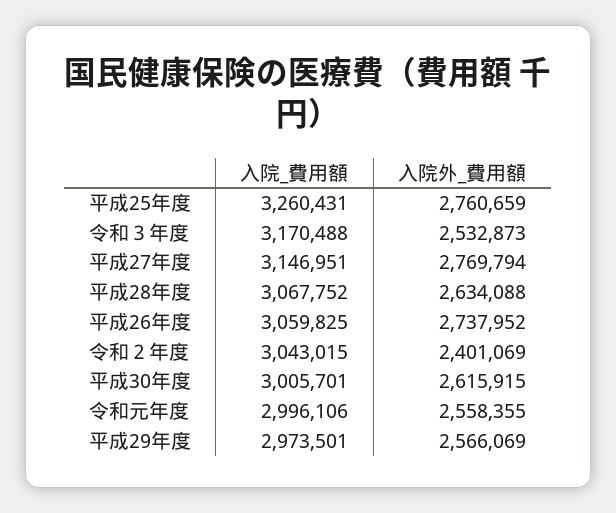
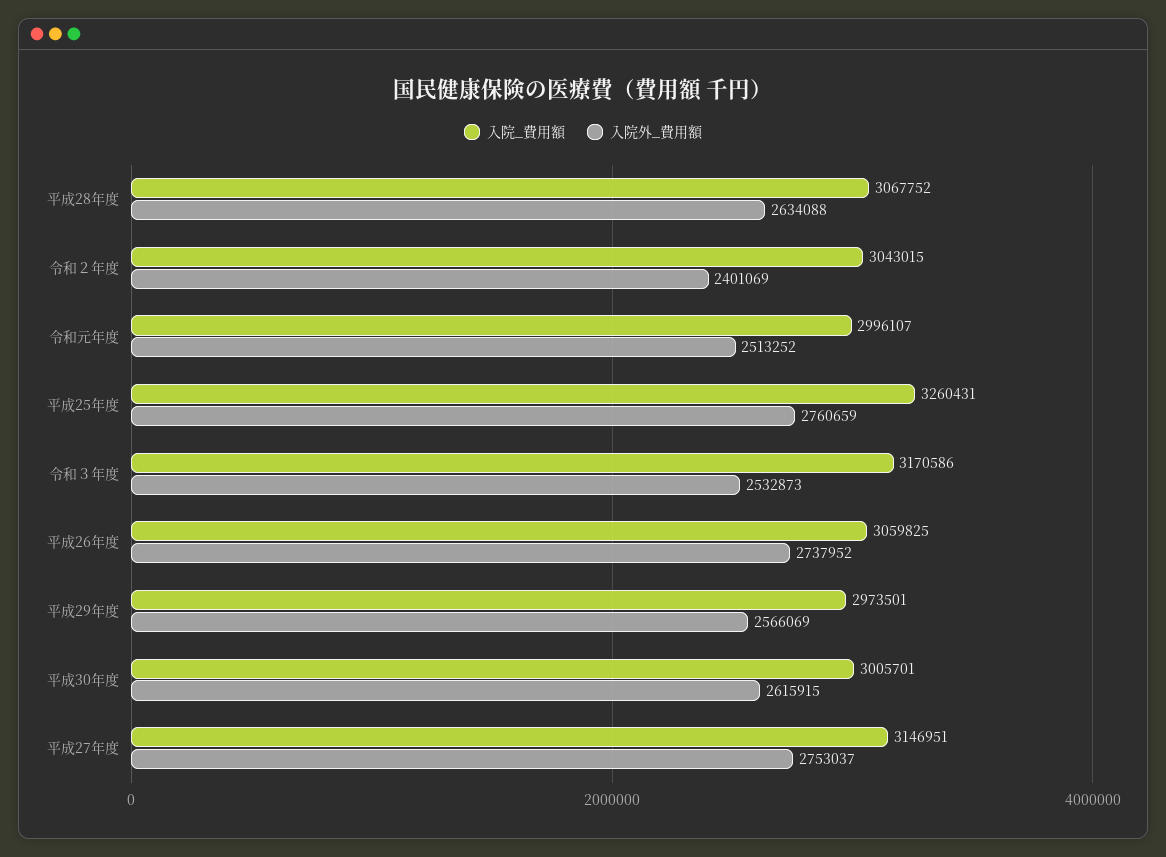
入院_費用額, 令和３年度: 3170488 -> 3170586
入院外_費用額, 平成27年度: 2769794 -> 2753037
入院_費用額, 令和元年度: 2996106 -> 2996107
入院外_費用額, 令和元年度: 2558355 -> 2513252

